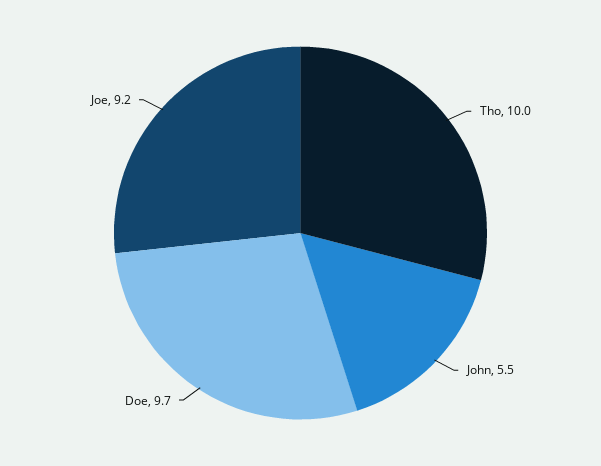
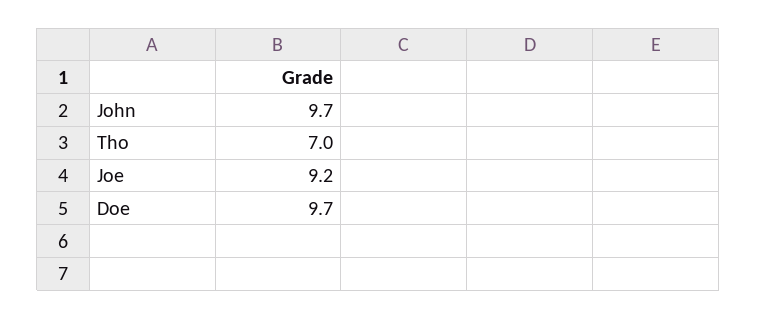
Tho: 10 -> 7
John: 5.5 -> 9.7

